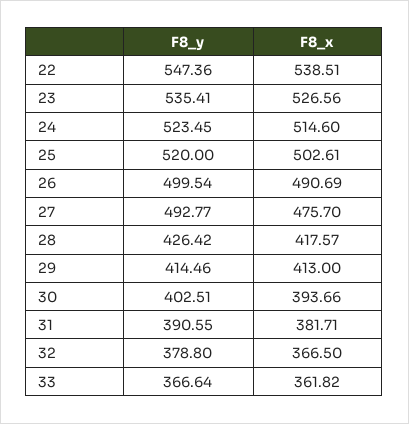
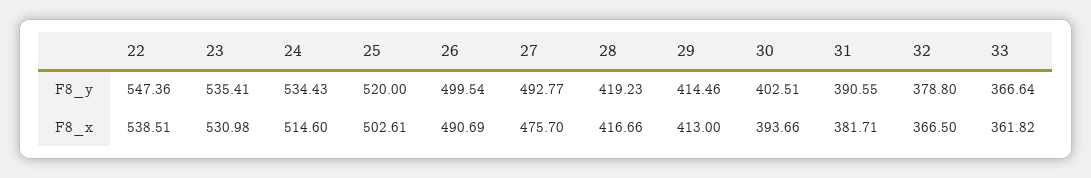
F8_x, 23: 526.56 -> 530.98
F8_y, 24: 523.45 -> 534.43
F8_y, 28: 426.42 -> 419.23
F8_x, 28: 417.57 -> 416.66

